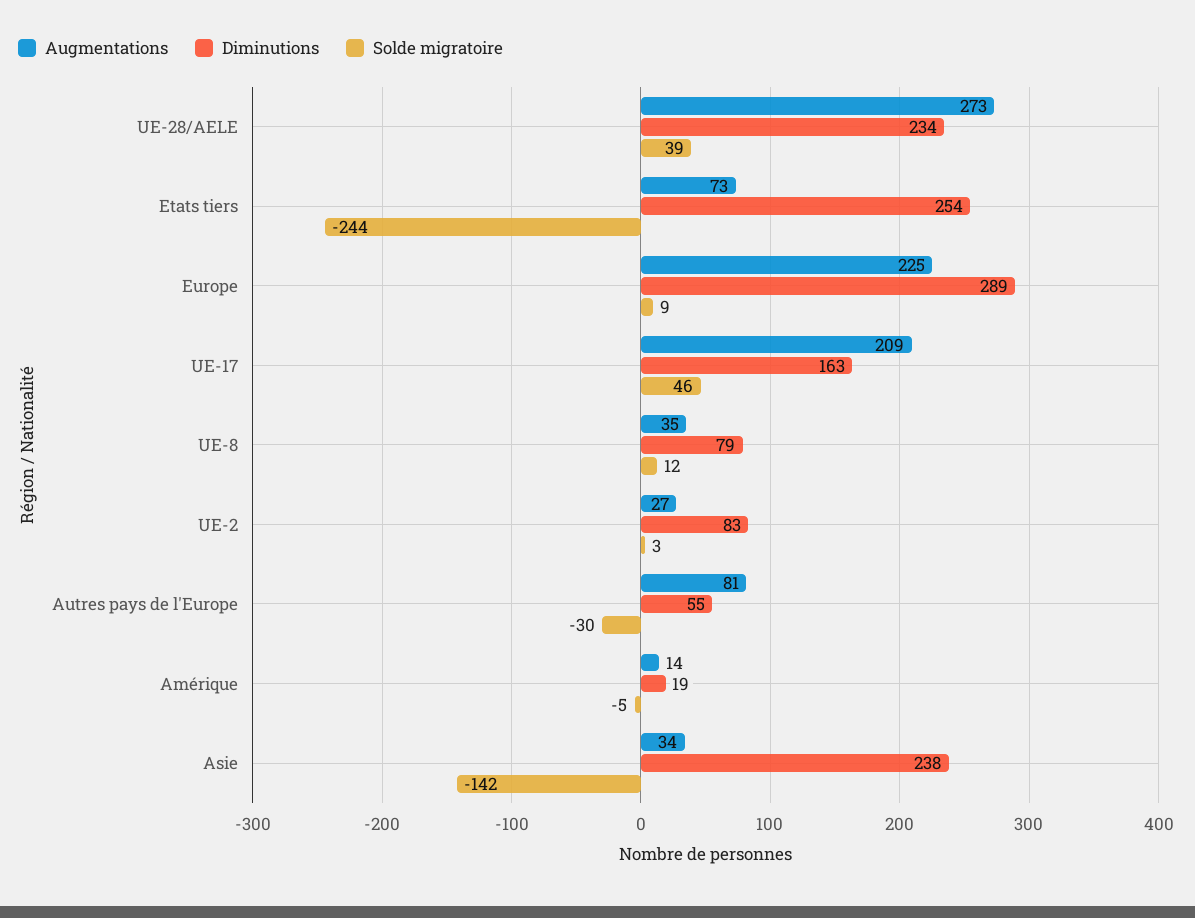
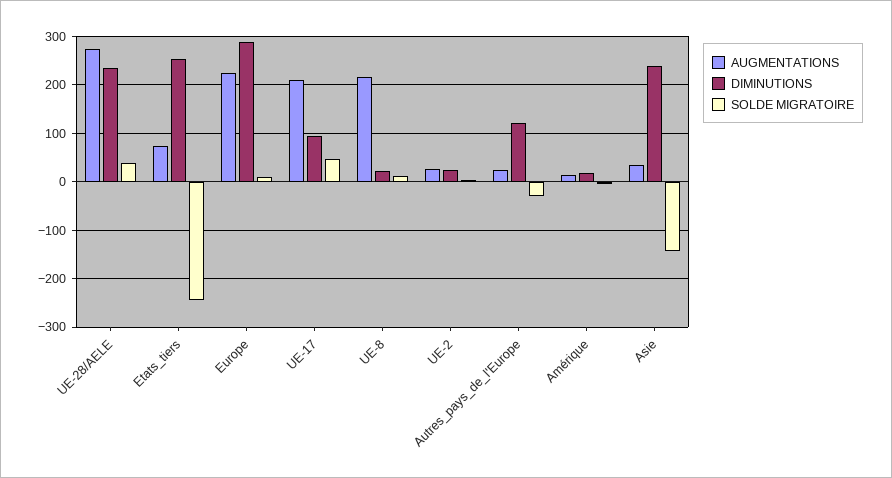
Diminutions, UE-17: 163 -> 100
Augmentations, UE-8: 35 -> 220
Diminutions, UE-8: 79 -> 20
Diminutions, UE-2: 83 -> 20
Augmentations, Autres pays de l'Europe: 81 -> 20
Diminutions, Autres pays de l'Europe: 55 -> 120

